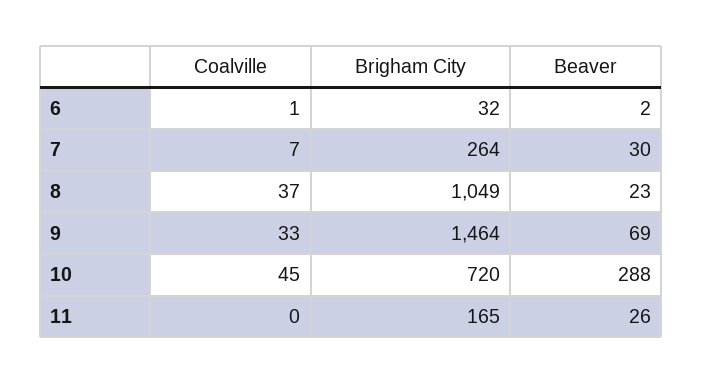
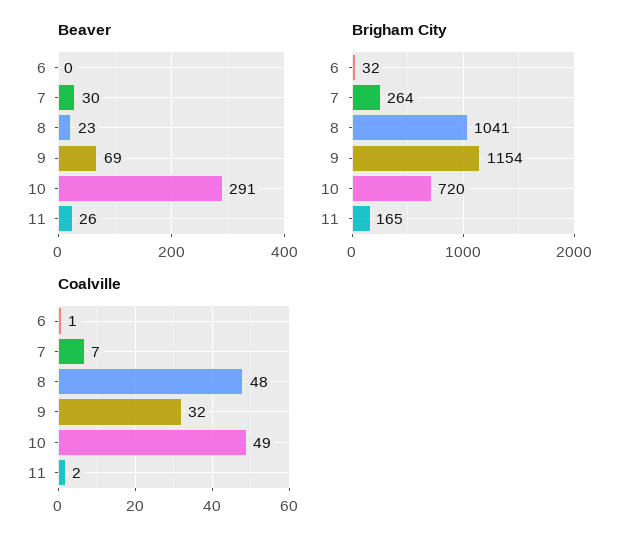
Beaver, 6: 2 -> 0
Coalville, 8: 37 -> 48
Brigham City, 8: 1049 -> 1041
Coalville, 9: 33 -> 32
Brigham City, 9: 1464 -> 1154
Coalville, 10: 45 -> 49
Beaver, 10: 288 -> 291
Coalville, 11: 0 -> 2

